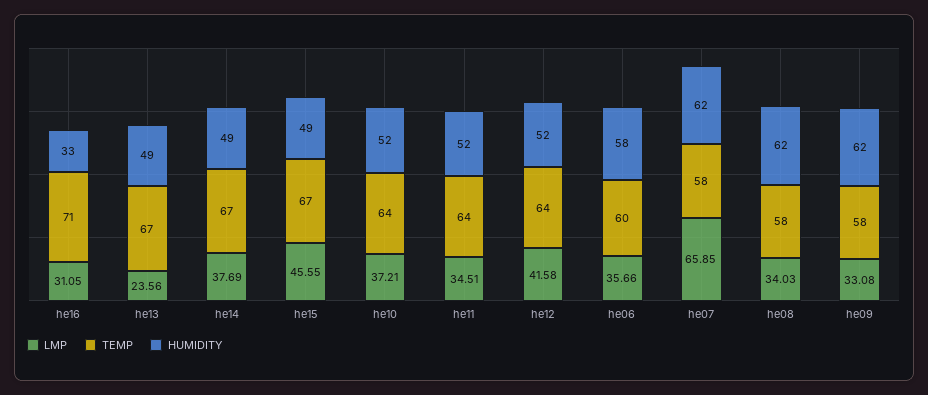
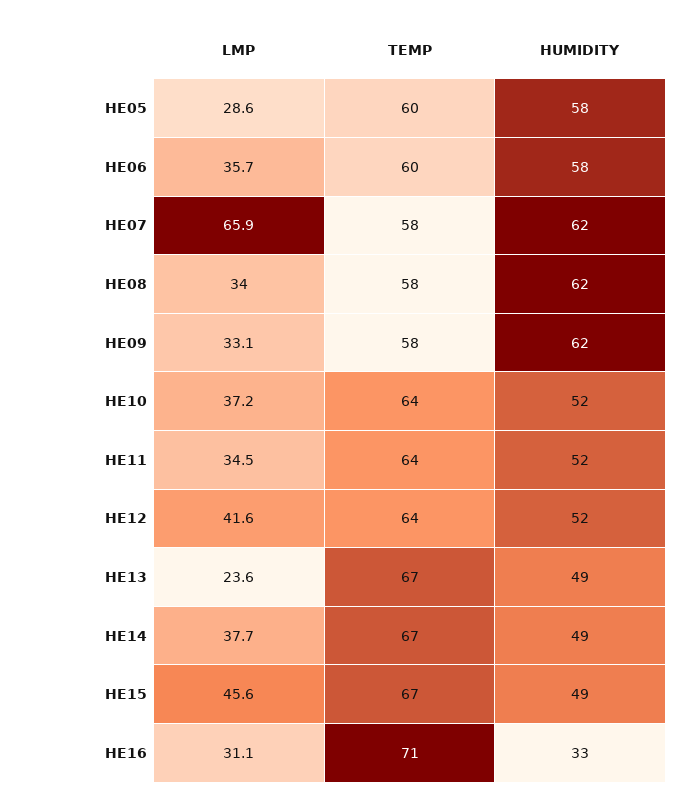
LMP, HE05: none -> 28.6
TEMP, HE05: none -> 60
HUMIDITY, HE05: none -> 58

